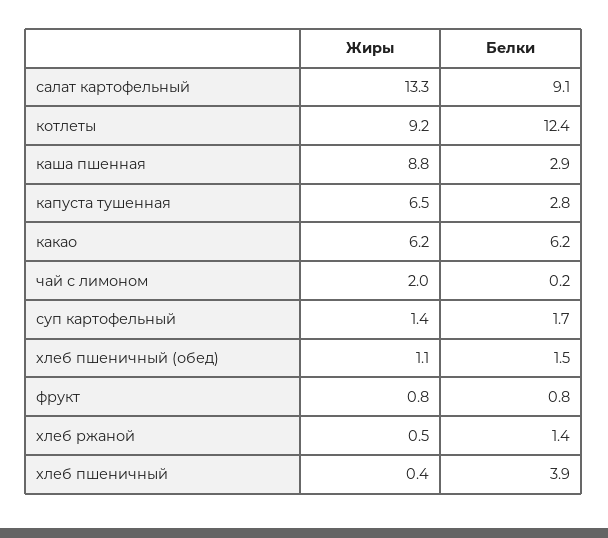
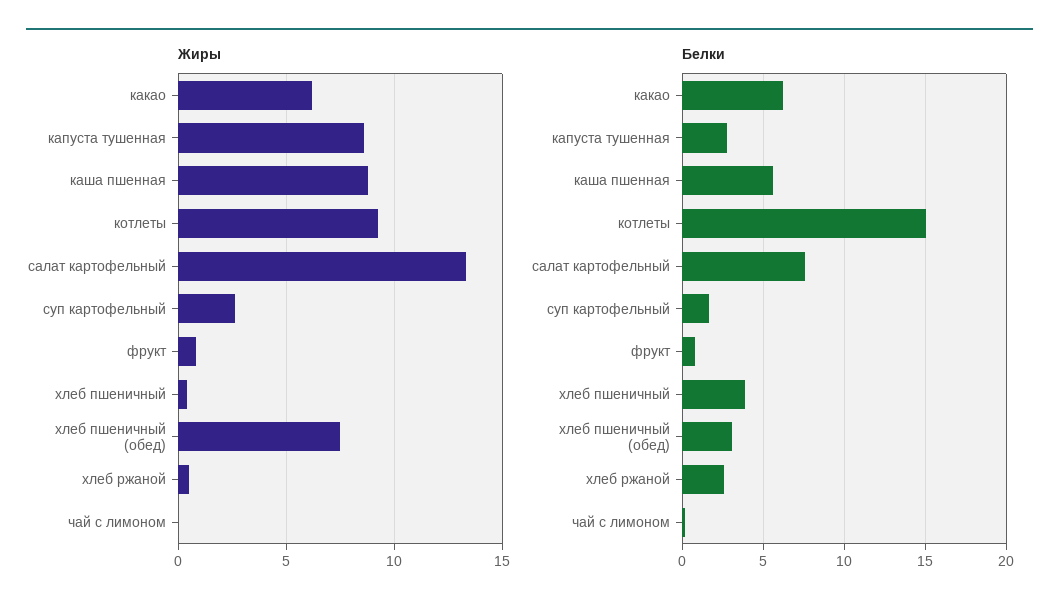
Белки, салат картофельный: 9.1 -> 7.5
Белки, котлеты: 12.4 -> 15
Белки, каша пшенная: 2.9 -> 5.5
Жиры, капуста тушенная: 6.5 -> 8.5
Жиры, чай с лимоном: 2 -> 0
Жиры, суп картофельный: 1.4 -> 2.5
Жиры, хлеб пшеничный (обед): 1.1 -> 7.5
Белки, хлеб пшеничный (обед): 1.5 -> 3
Белки, хлеб ржаной: 1.4 -> 2.5

